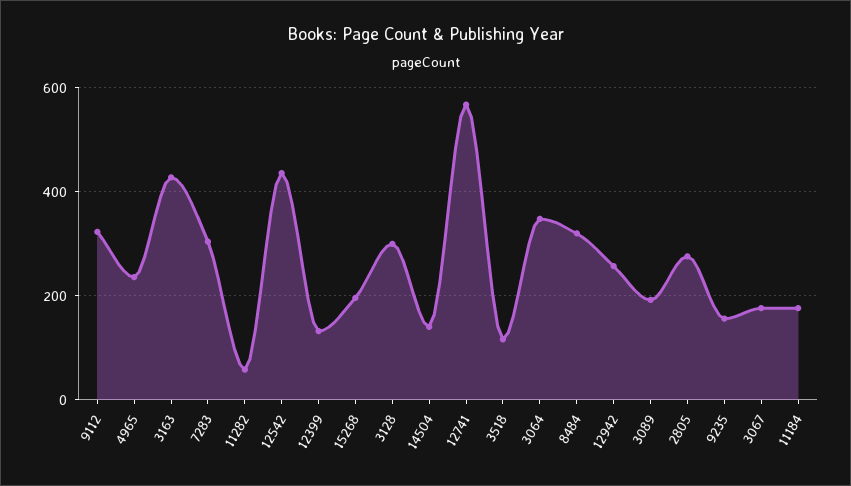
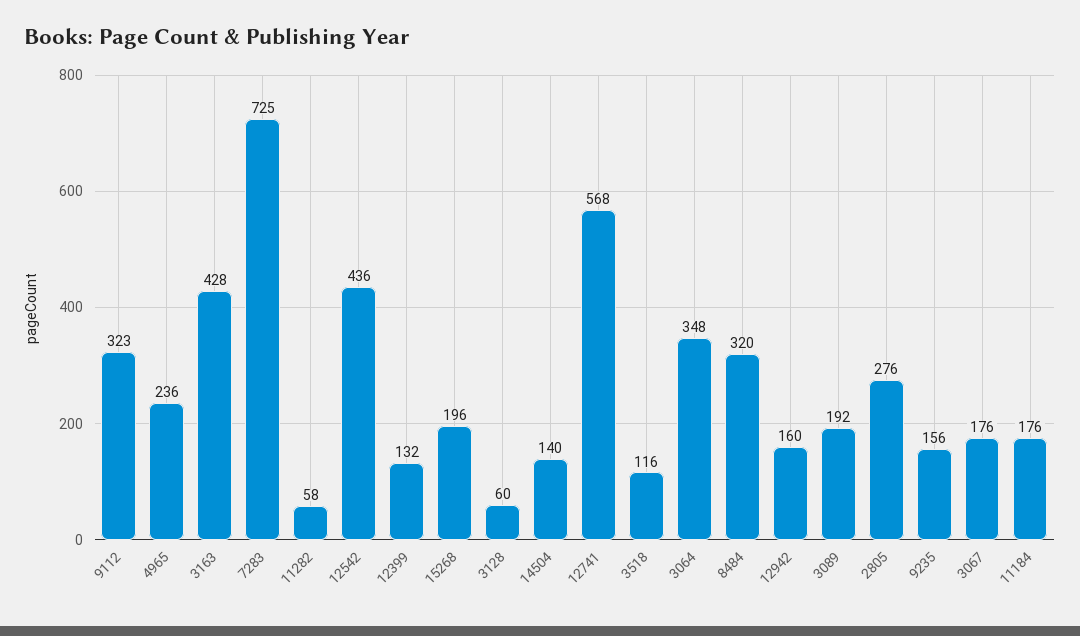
7283: 300 -> 725
3128: 300 -> 60
12942: 260 -> 160

